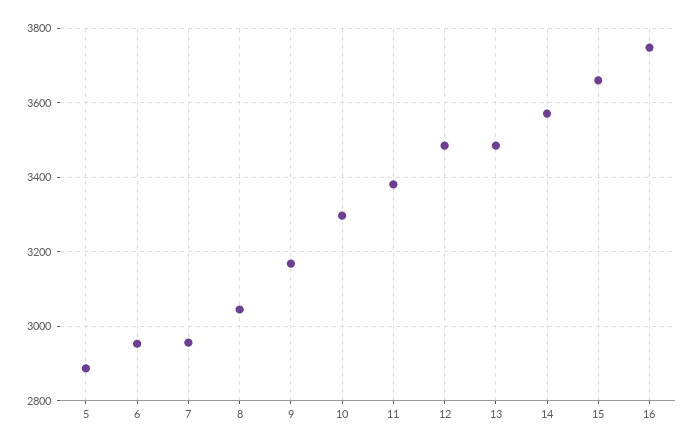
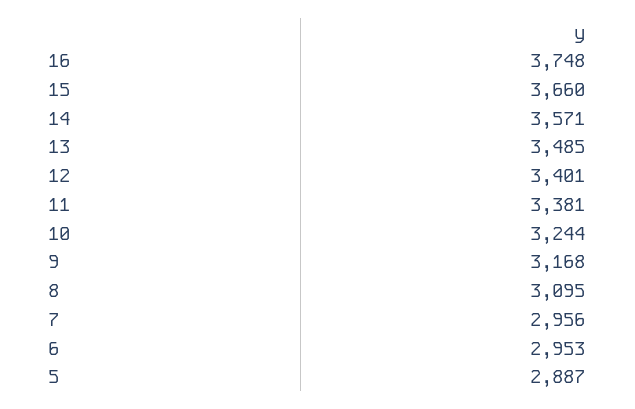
8: 3040 -> 3095
10: 3300 -> 3244
12: 3480 -> 3401

